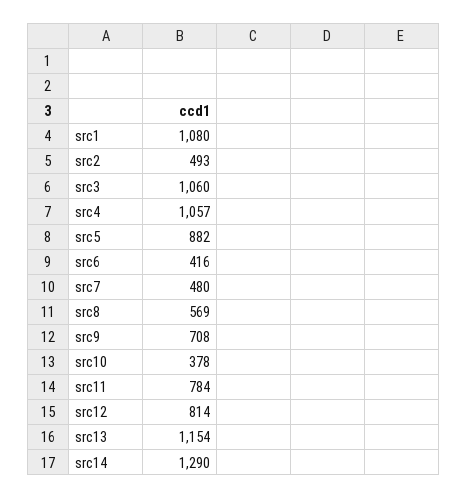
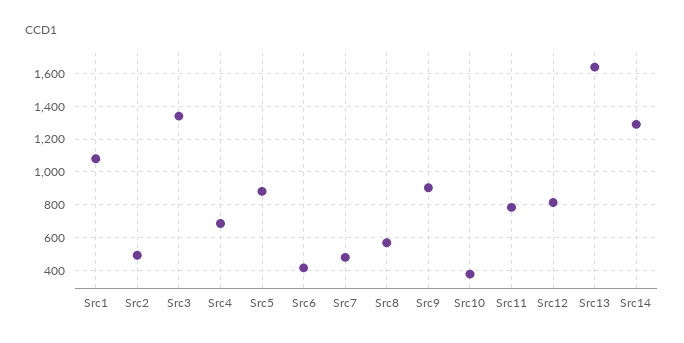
src3: 1060 -> 1350
src4: 1057 -> 700
src9: 708 -> 900
src13: 1154 -> 1650

